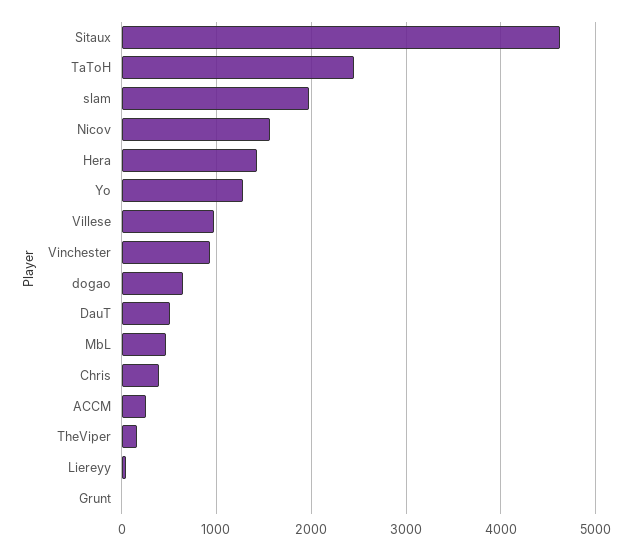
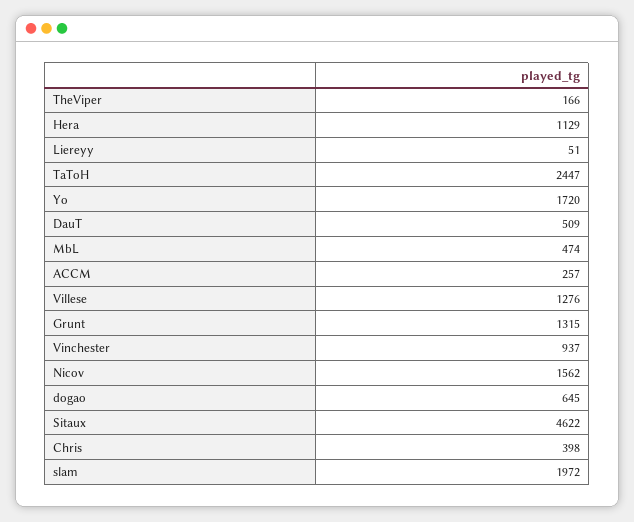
Hera: 1400 -> 1129
Yo: 1300 -> 1720
Villese: 1000 -> 1276
Grunt: 0 -> 1315

